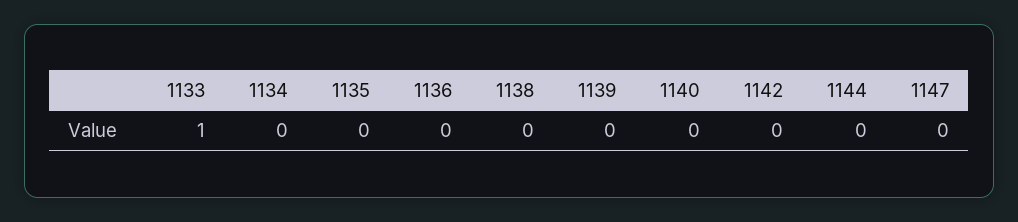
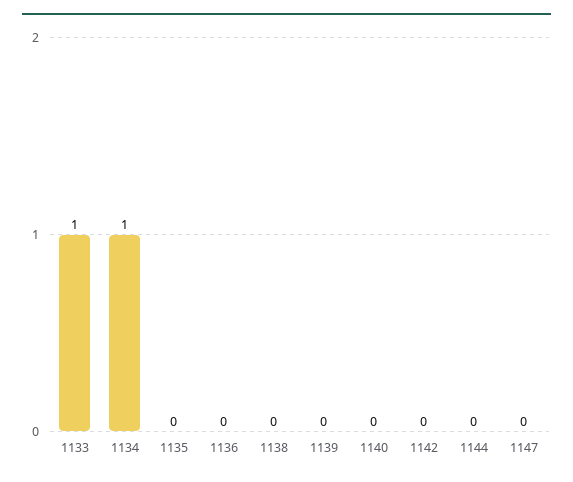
1134: 0 -> 1

